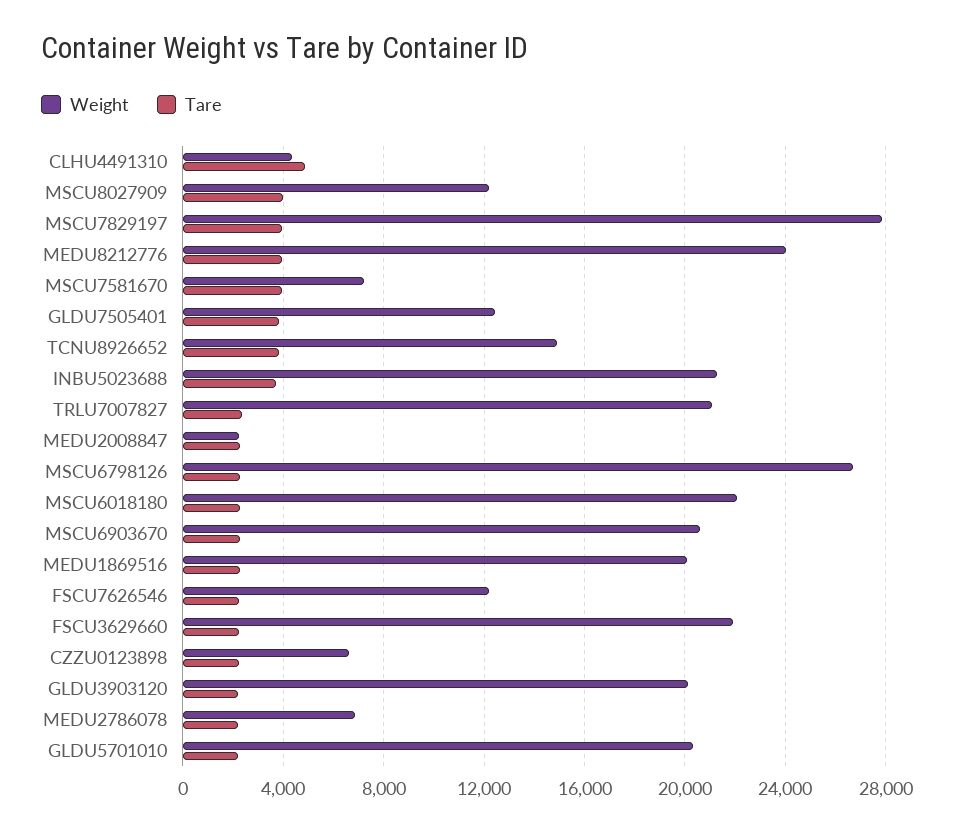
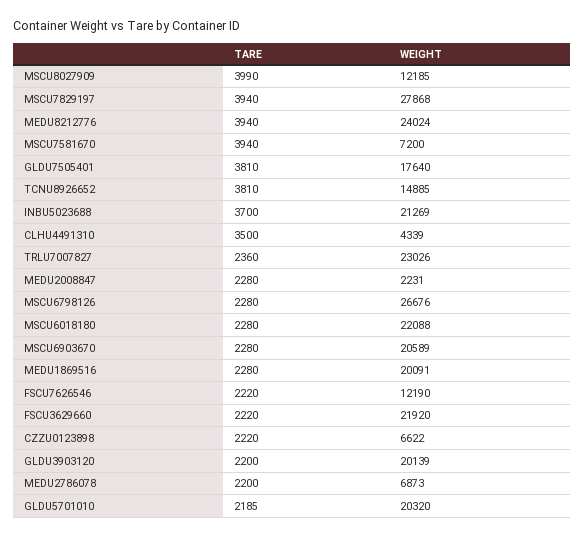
Tare, CLHU4491310: 5000 -> 3500
Weight, GLDU7505401: 12500 -> 17640
Weight, TRLU7007827: 21000 -> 23026

